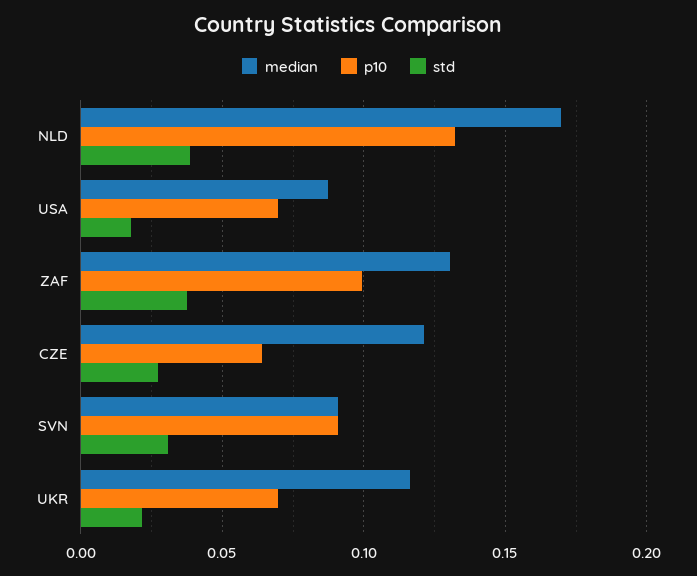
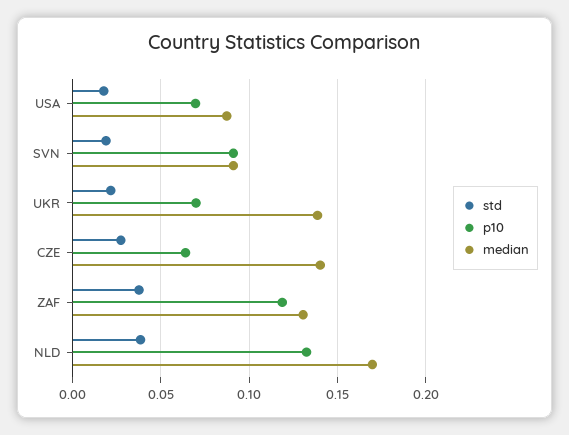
p10, ZAF: 0.1 -> 0.12
median, CZE: 0.12 -> 0.14
std, SVN: 0.03 -> 0.02
median, UKR: 0.115 -> 0.14

